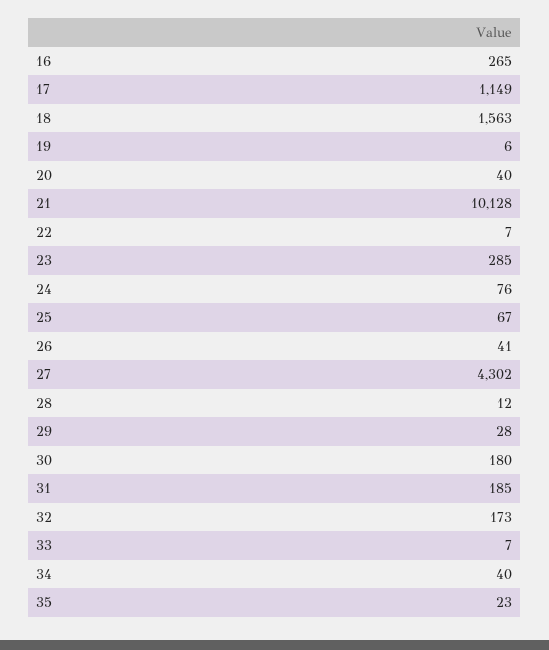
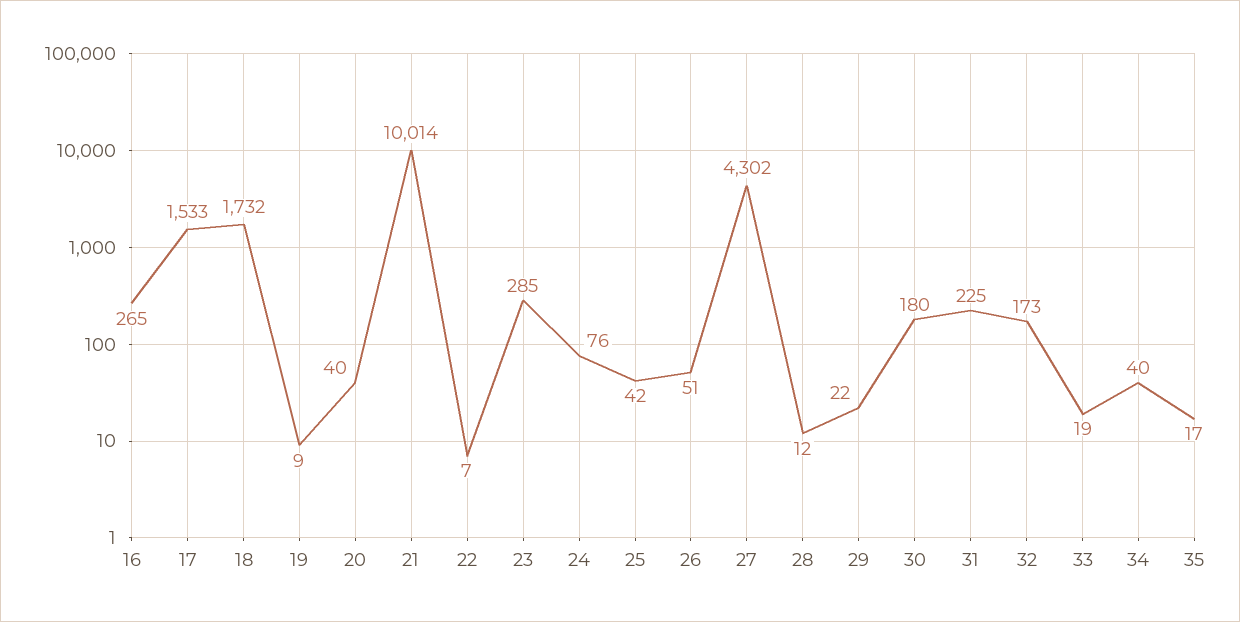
17: 1149 -> 1533
18: 1563 -> 1732
19: 6 -> 9
21: 10128 -> 10014
25: 67 -> 42
26: 41 -> 51
29: 28 -> 22
31: 185 -> 225
33: 7 -> 19
35: 23 -> 17

